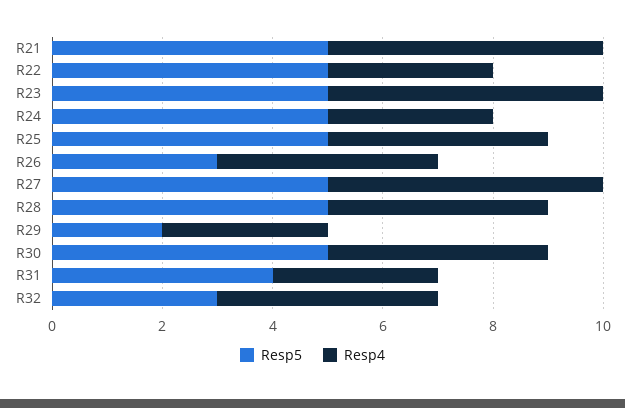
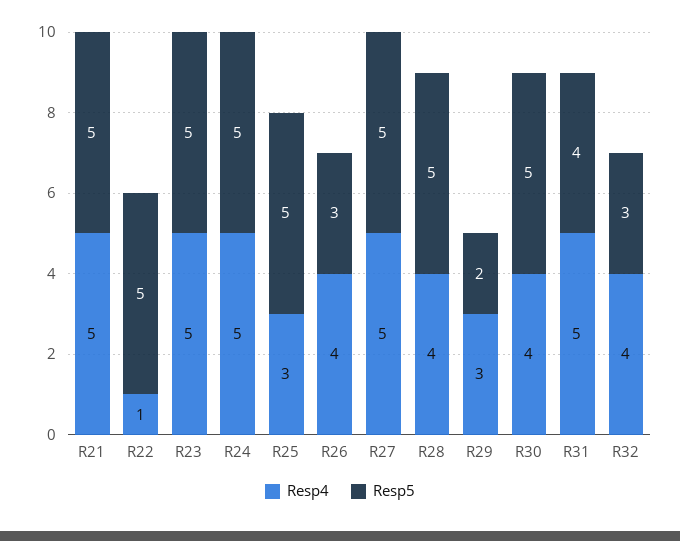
Resp4, R22: 3 -> 1
Resp4, R24: 3 -> 5
Resp4, R25: 4 -> 3
Resp4, R31: 3 -> 5

